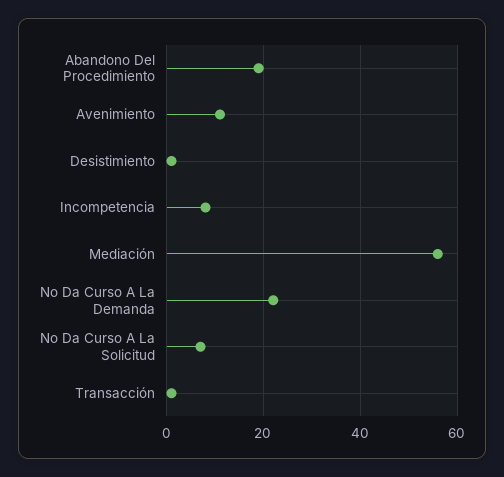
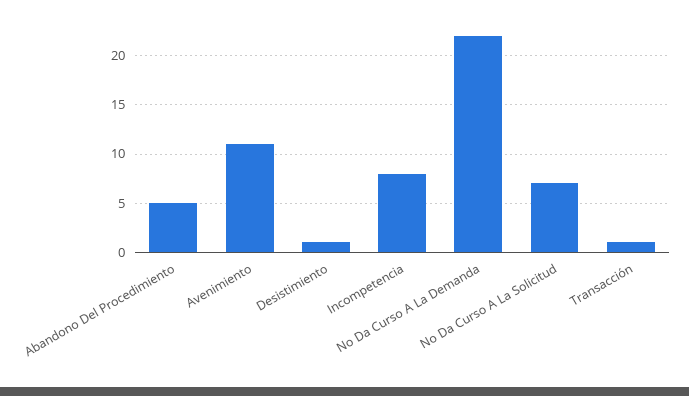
Abandono Del Procedimiento: 20 -> 5
Mediación: 55 -> none

